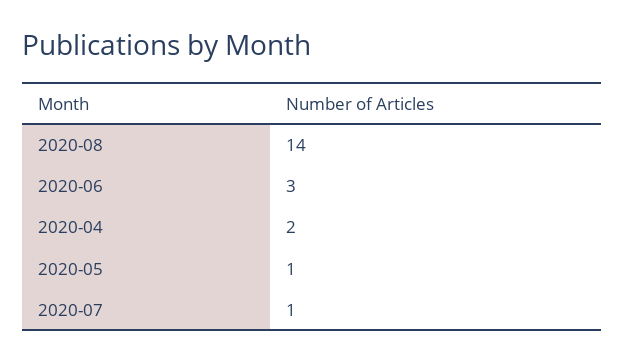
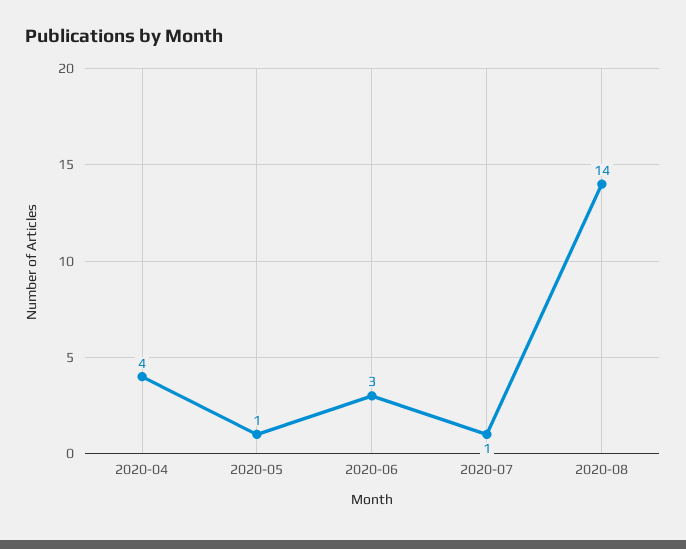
2020-04: 2 -> 4

